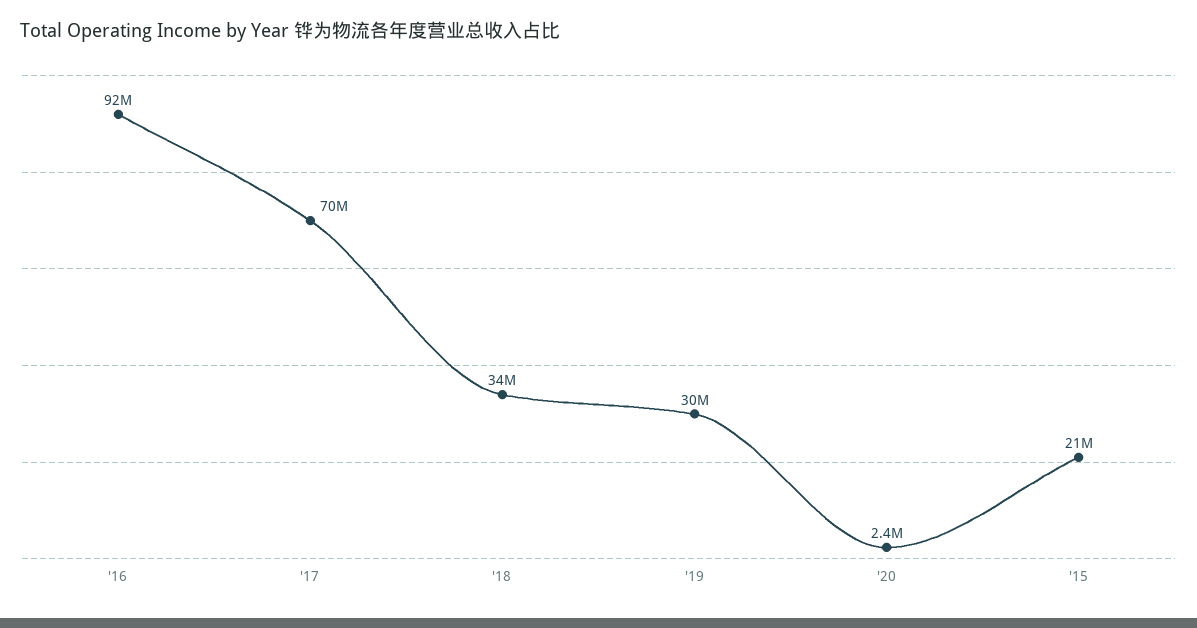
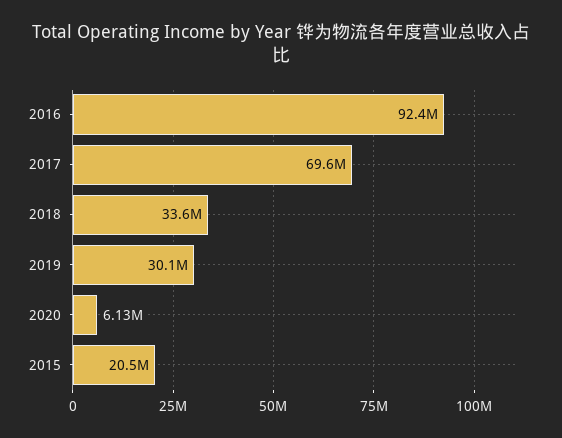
'20: 2400000 -> 6130000

